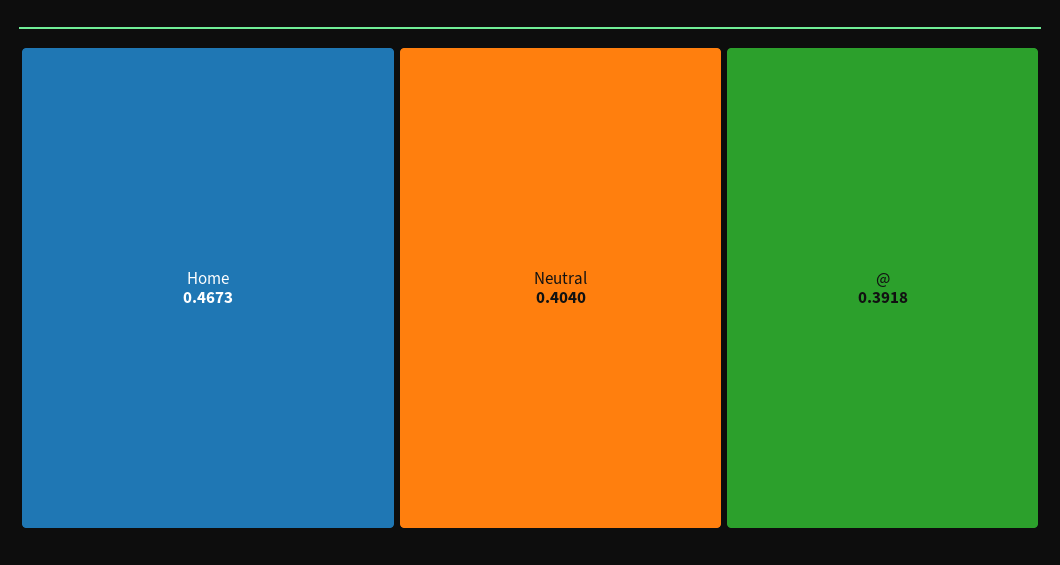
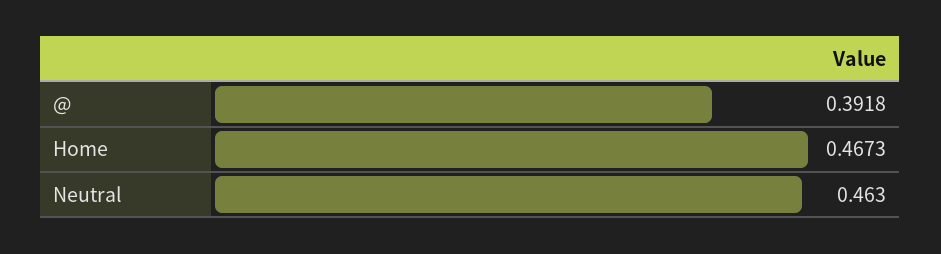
Neutral: 0.404 -> 0.463

